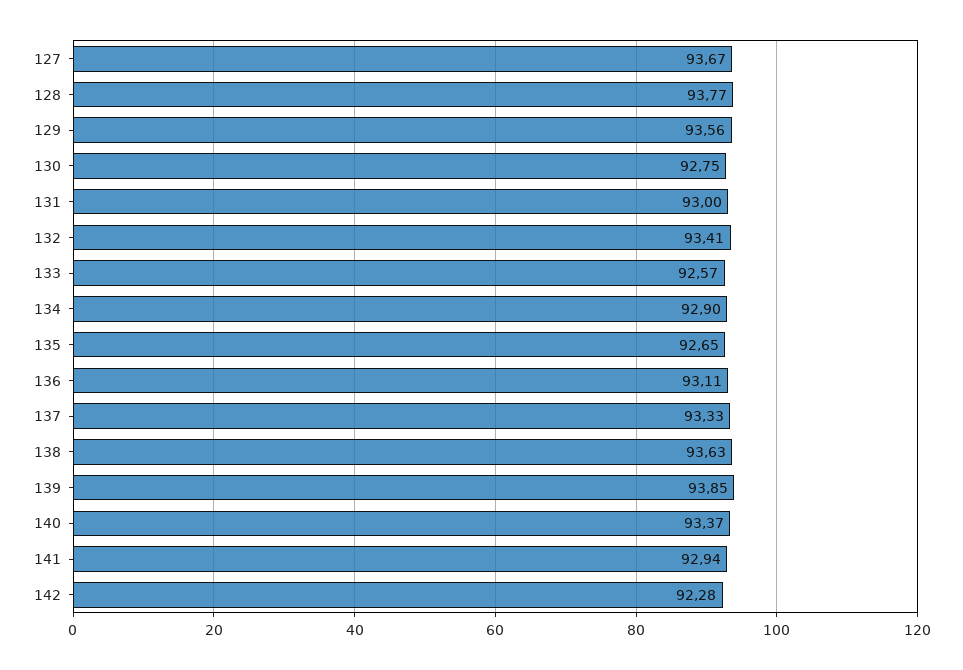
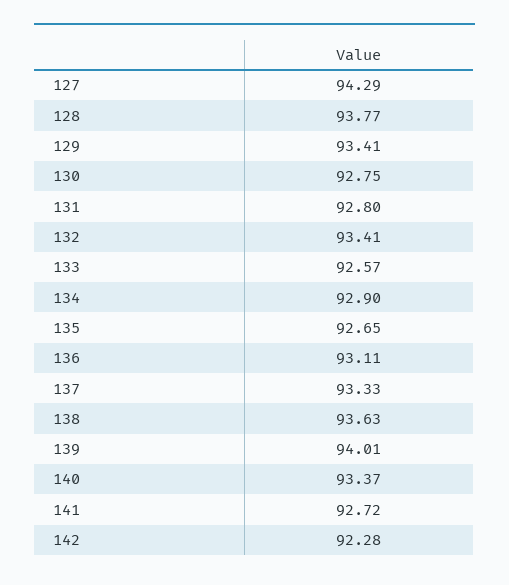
127: 93.67 -> 94.29
129: 93.56 -> 93.41
131: 93 -> 92.8
139: 93.85 -> 94.01
141: 92.94 -> 92.72

